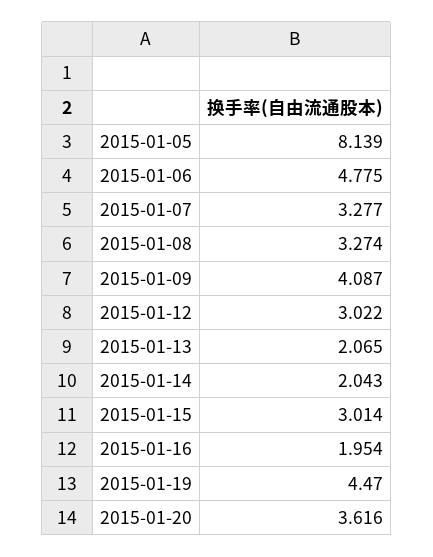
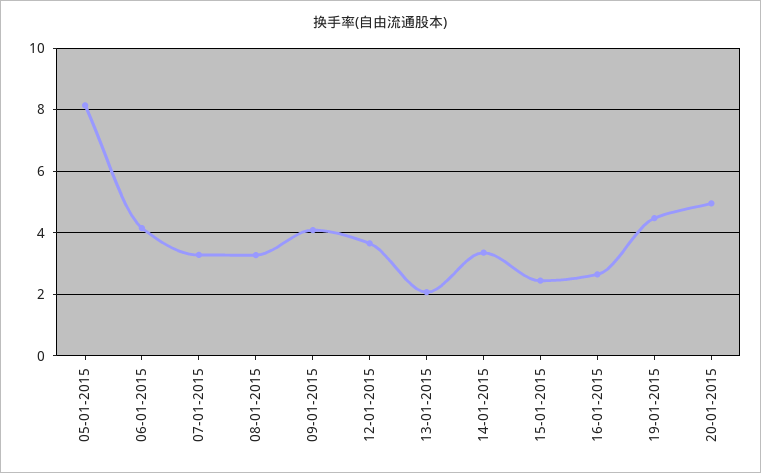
2015-01-06: 4.775 -> 4.2
2015-01-12: 3.022 -> 3.6
2015-01-14: 2.043 -> 3.4
2015-01-15: 3.014 -> 2.4
2015-01-16: 1.954 -> 2.6
2015-01-20: 3.616 -> 5

